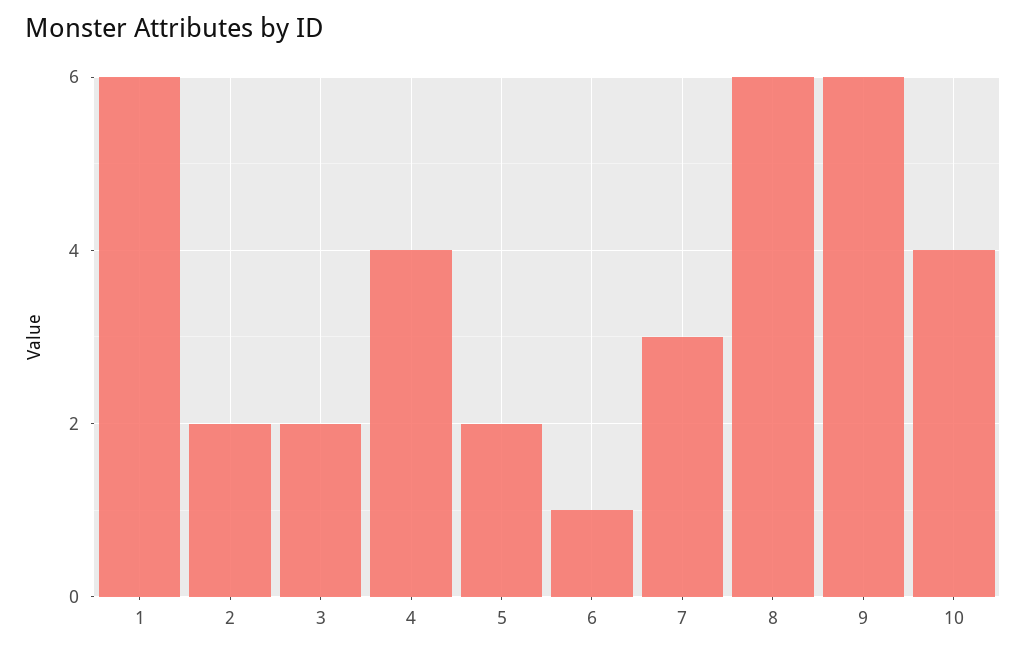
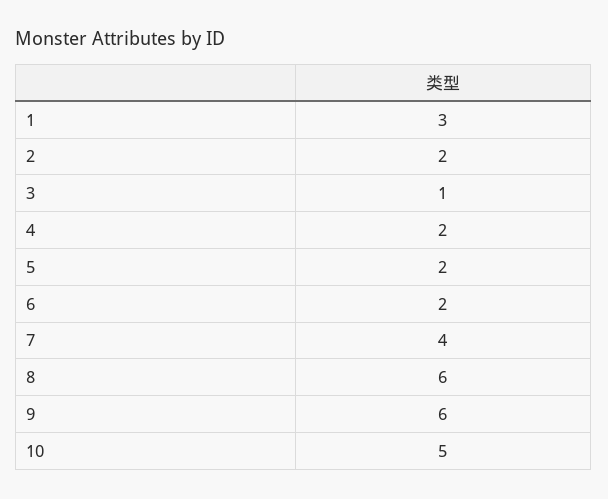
1: 6 -> 3
3: 2 -> 1
4: 4 -> 2
6: 1 -> 2
7: 3 -> 4
10: 4 -> 5

